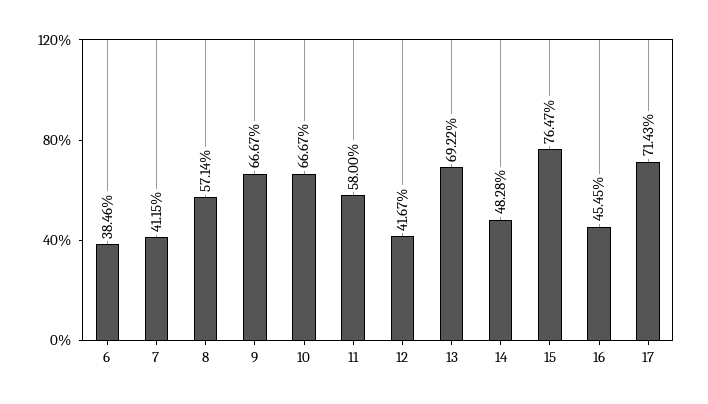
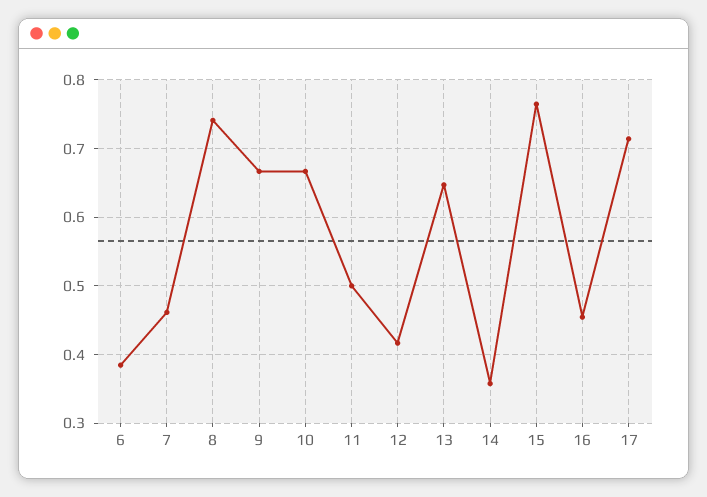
7: 0.4115 -> 0.46
8: 0.5714 -> 0.74
11: 0.58 -> 0.5
13: 0.6922 -> 0.65
14: 0.4828 -> 0.36

